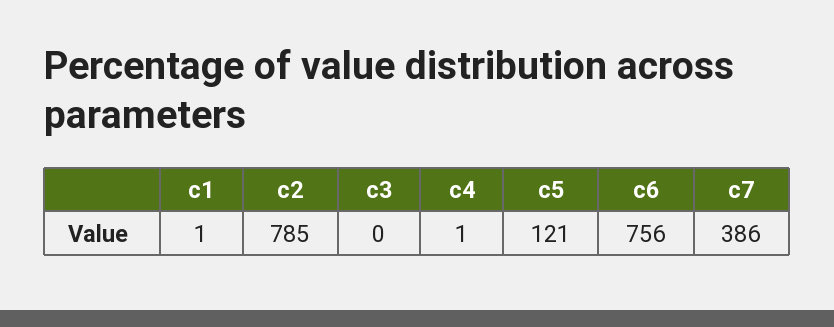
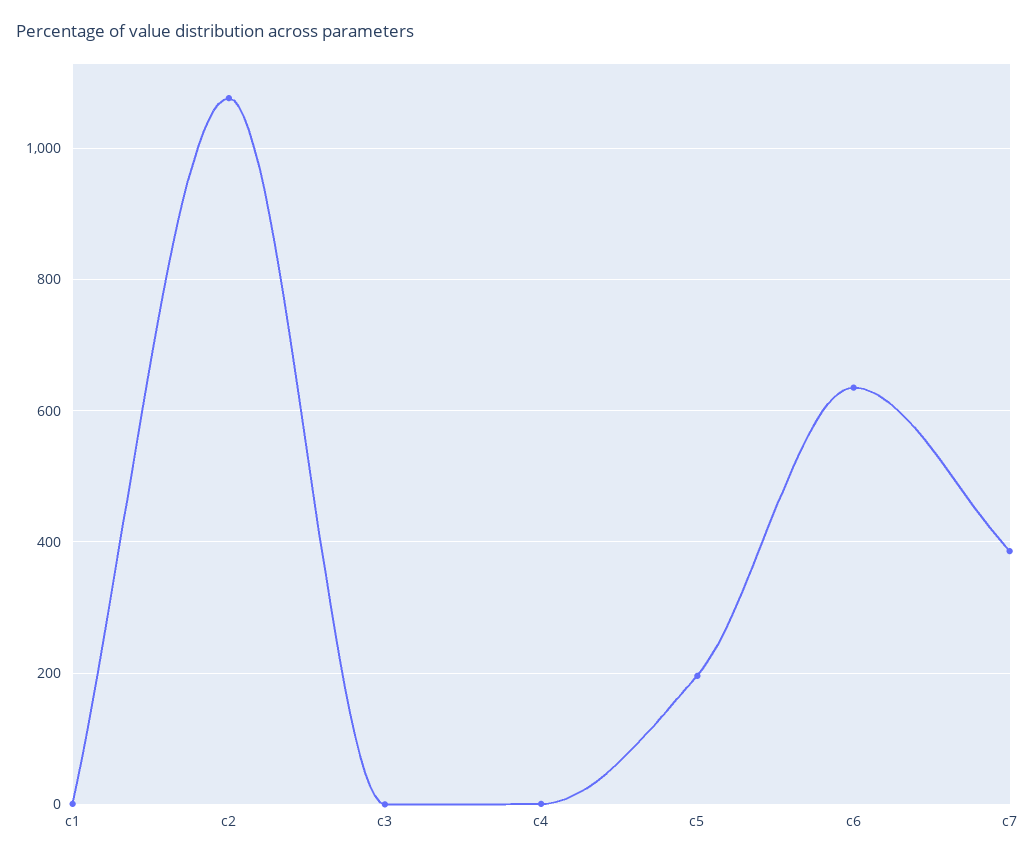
c2: 785 -> 1080
c5: 121 -> 200
c6: 756 -> 640

